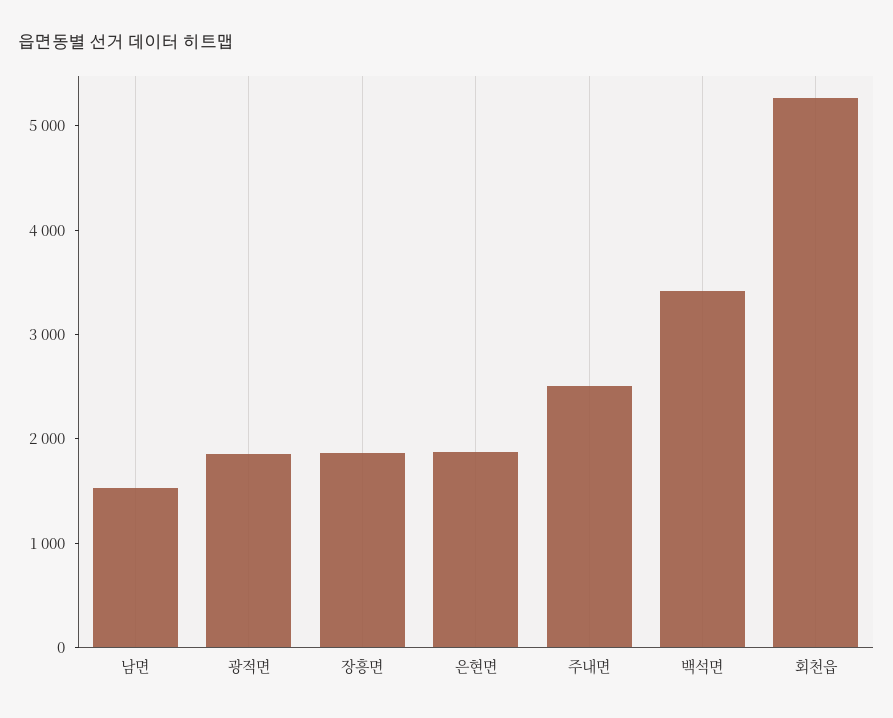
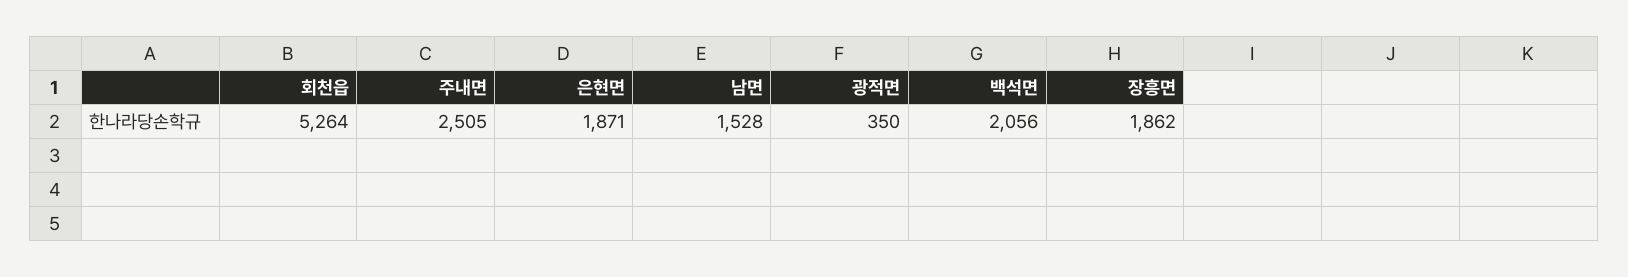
광적면: 1800 -> 350
백석면: 3400 -> 2056

